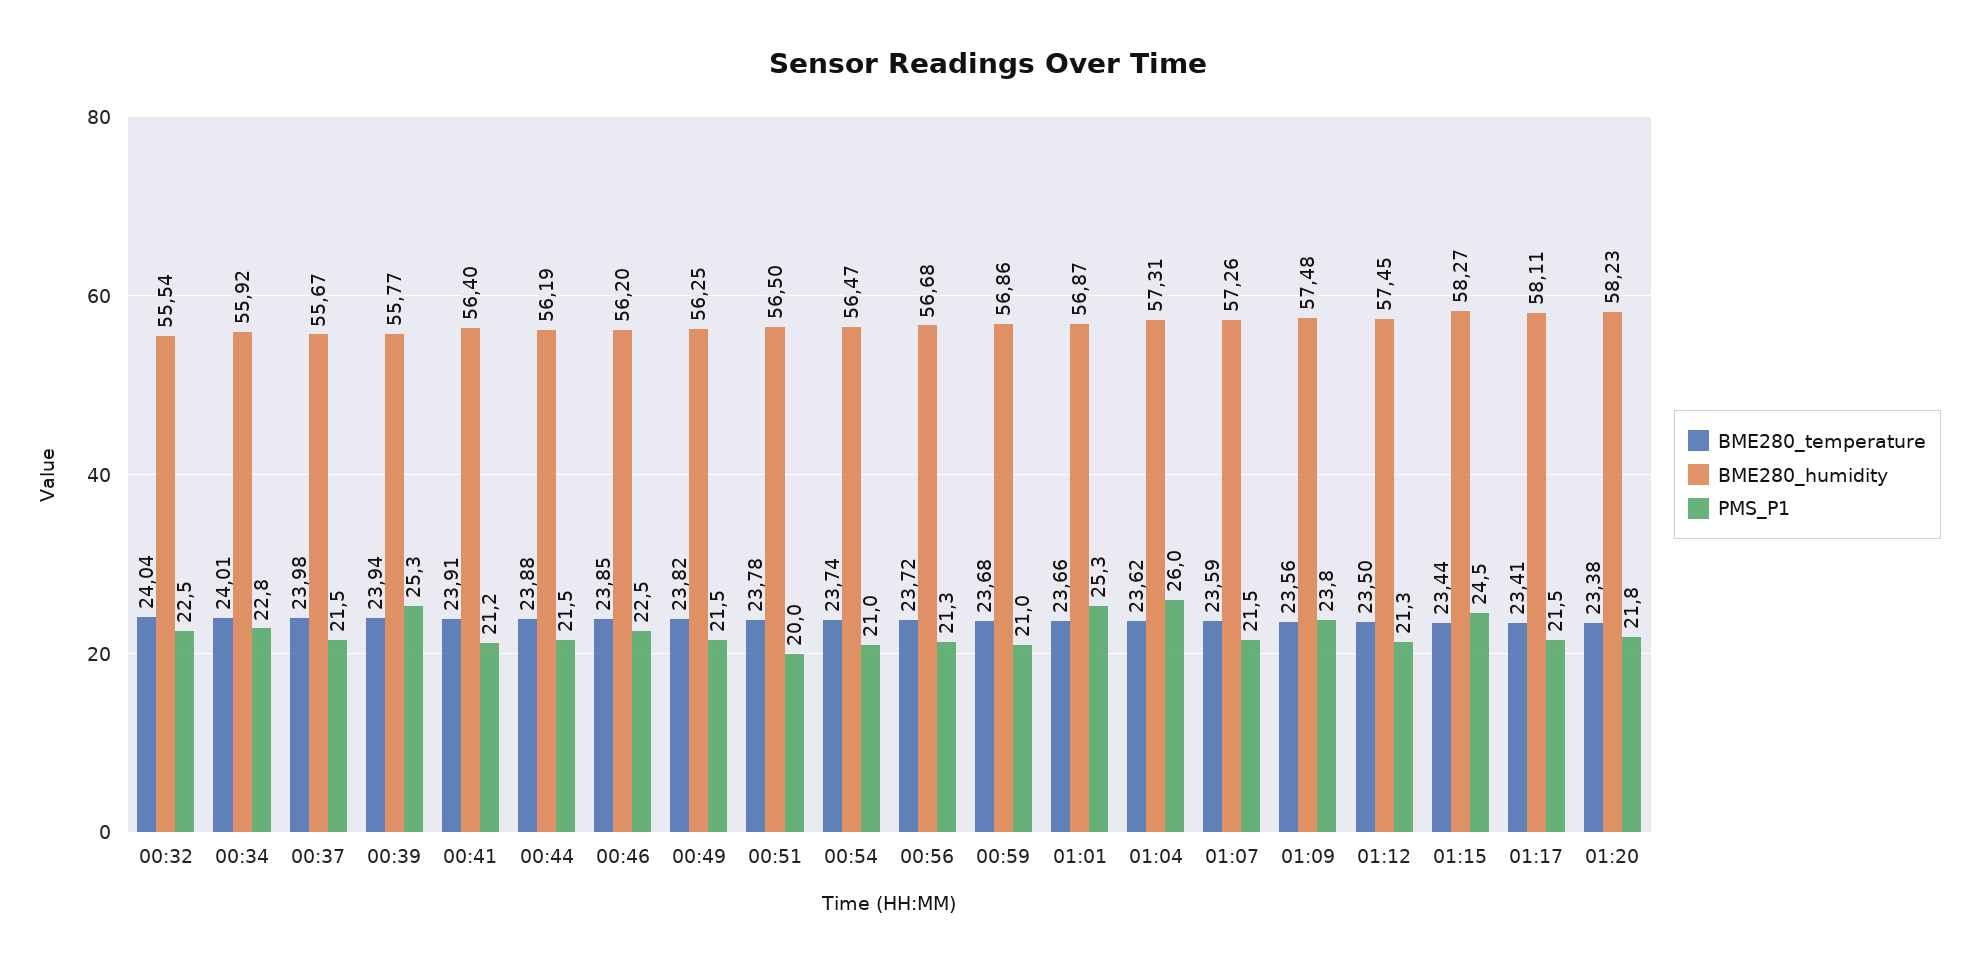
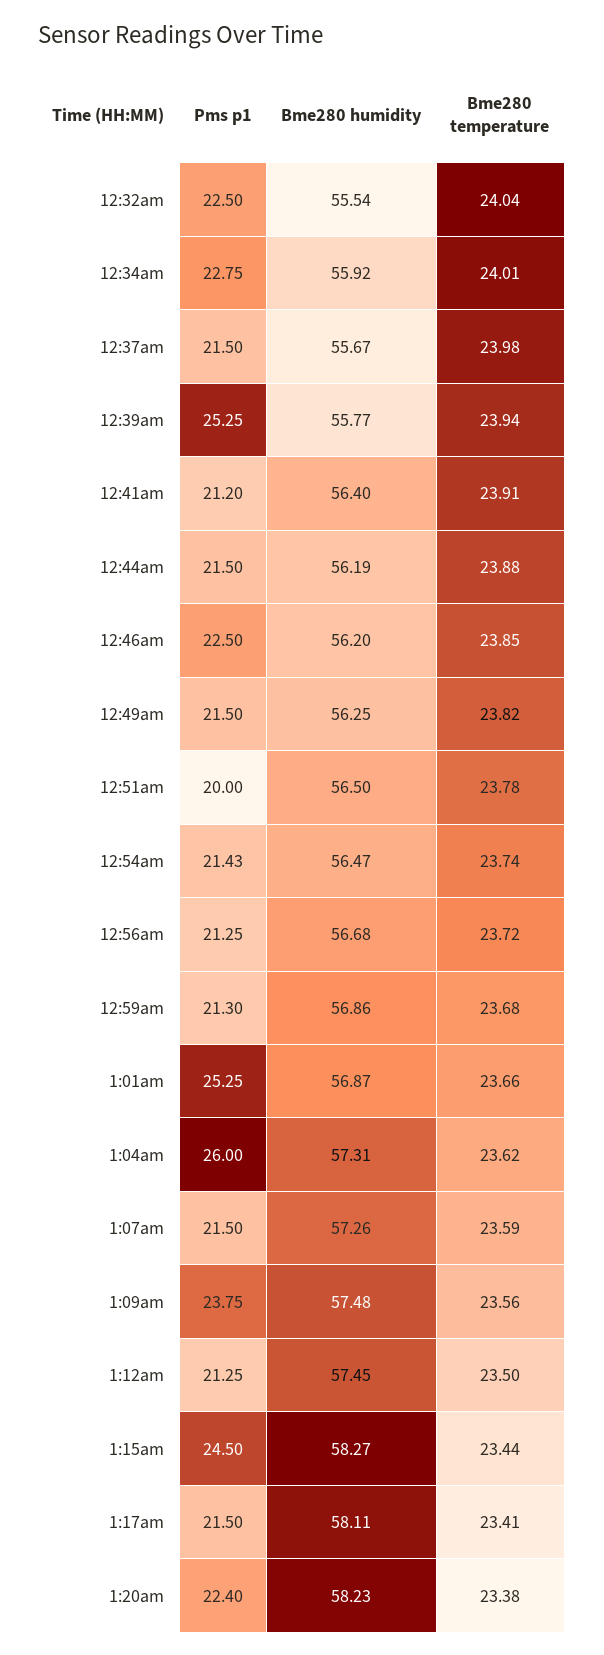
PMS_P1, 00:54: 21 -> 21.43
PMS_P1, 00:59: 21 -> 21.3
PMS_P1, 01:20: 21.8 -> 22.4

